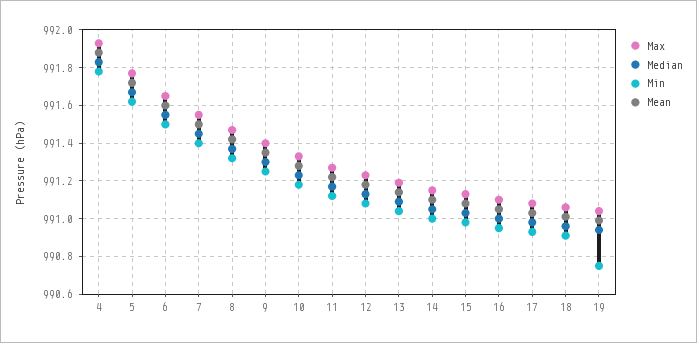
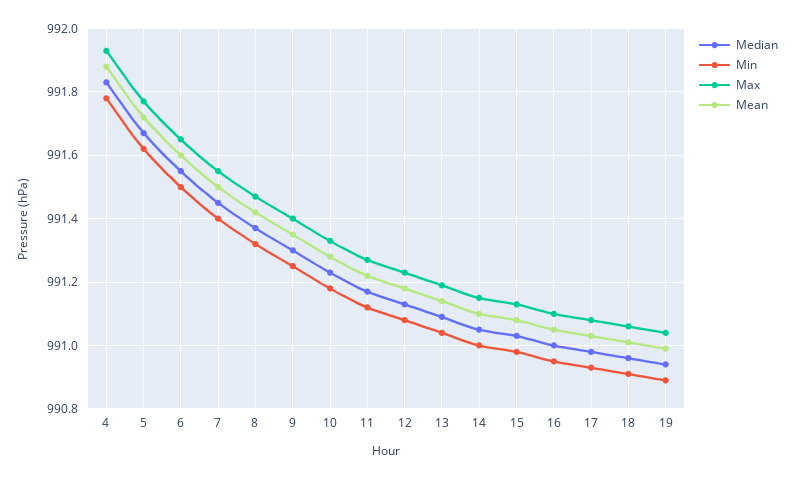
Min, 19: 990.75 -> 990.9

